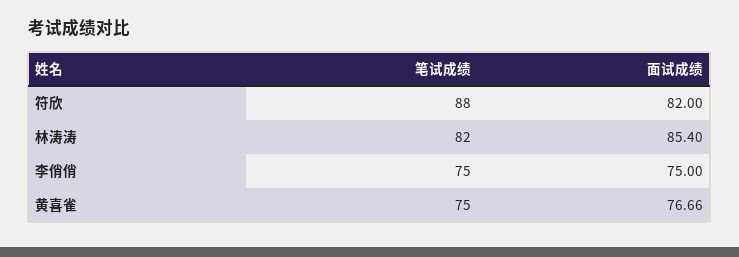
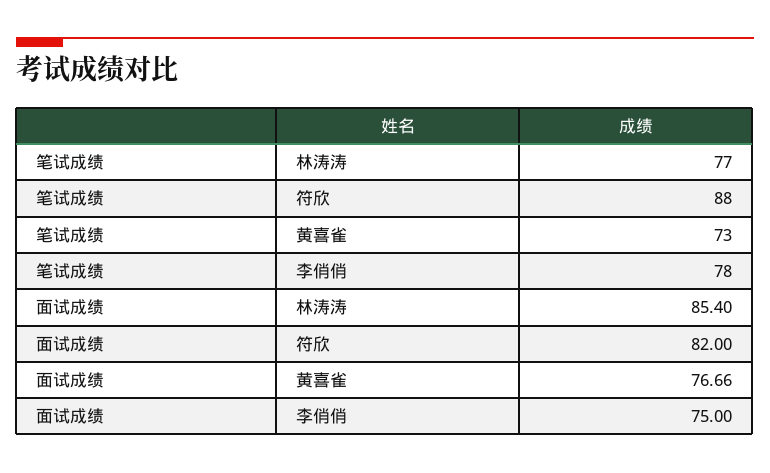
笔试成绩, 林涛涛: 82 -> 77
笔试成绩, 李俏俏: 75 -> 78
笔试成绩, 黄喜雀: 75 -> 73

